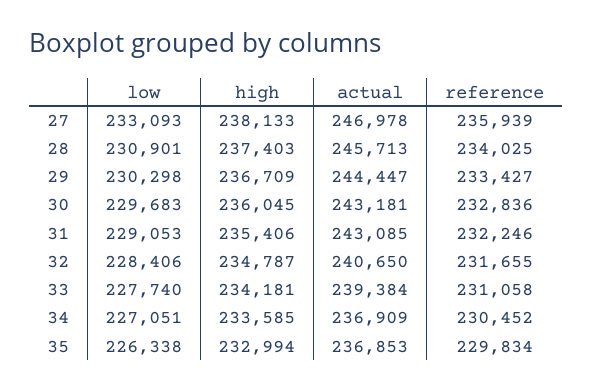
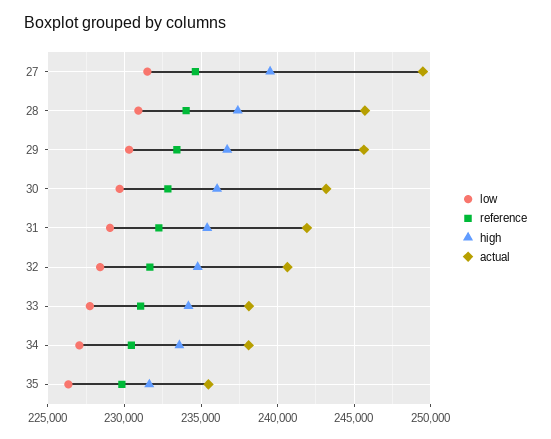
low, 27: 233093 -> 231500
high, 27: 238133 -> 239500
actual, 27: 246978 -> 249500
reference, 27: 235939 -> 234500
actual, 29: 244447 -> 245500
actual, 31: 243085 -> 242000
actual, 33: 239384 -> 238000
actual, 34: 236909 -> 238000
high, 35: 232994 -> 231500
actual, 35: 236853 -> 235500

